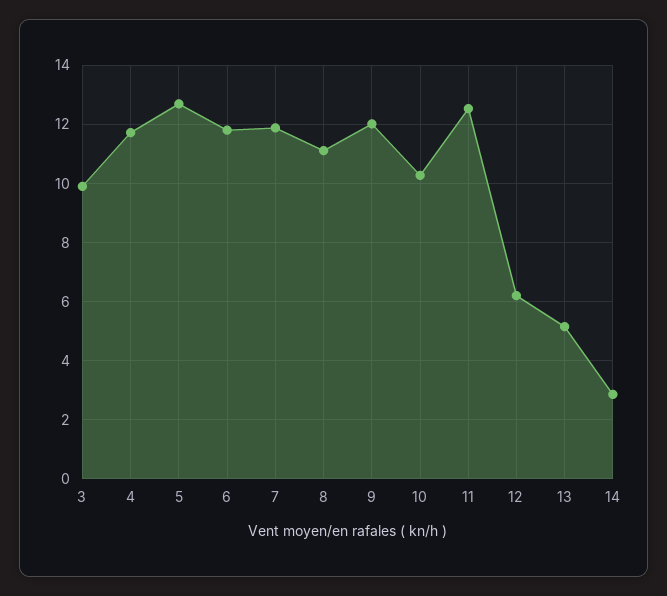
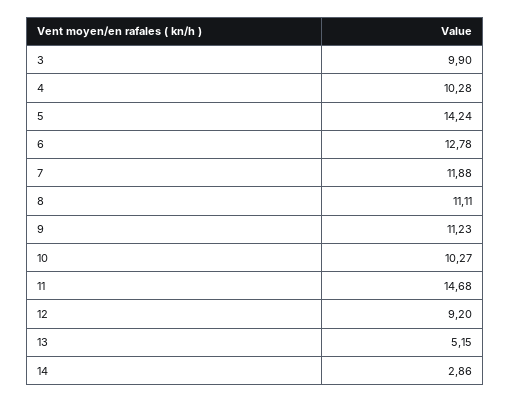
4: 11.75 -> 10.28
5: 12.75 -> 14.24
6: 11.75 -> 12.78
9: 12 -> 11.23
11: 12.5 -> 14.68
12: 6.25 -> 9.2

